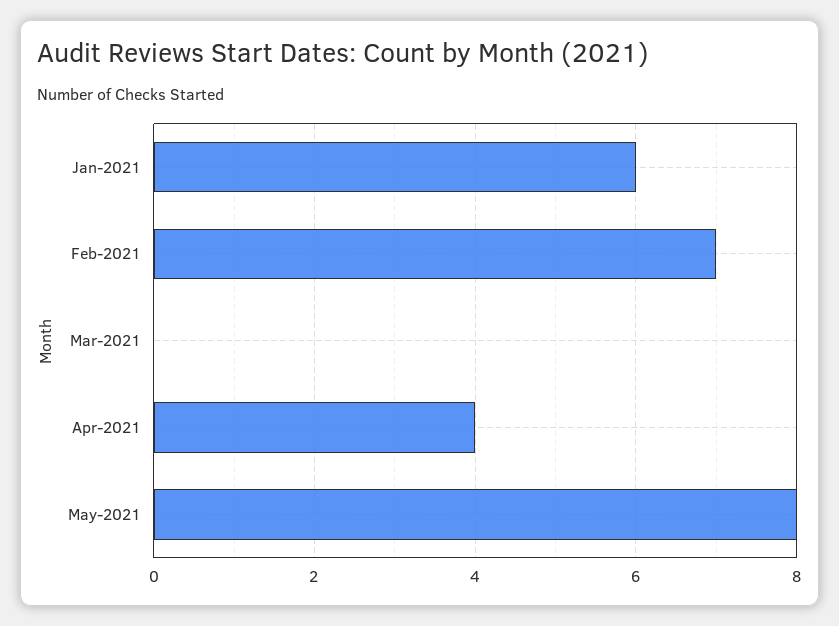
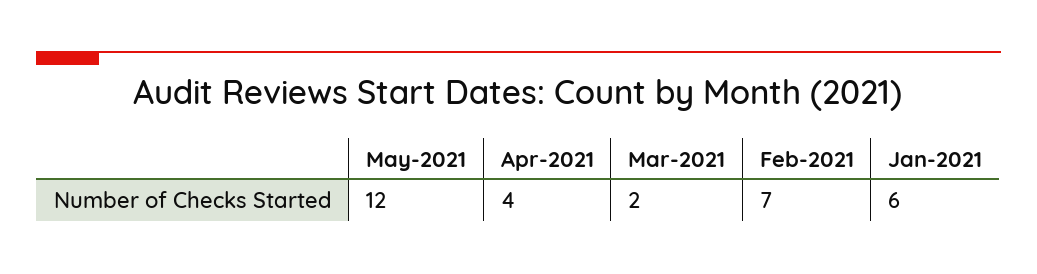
Mar-2021: 0 -> 2
May-2021: 8 -> 12

